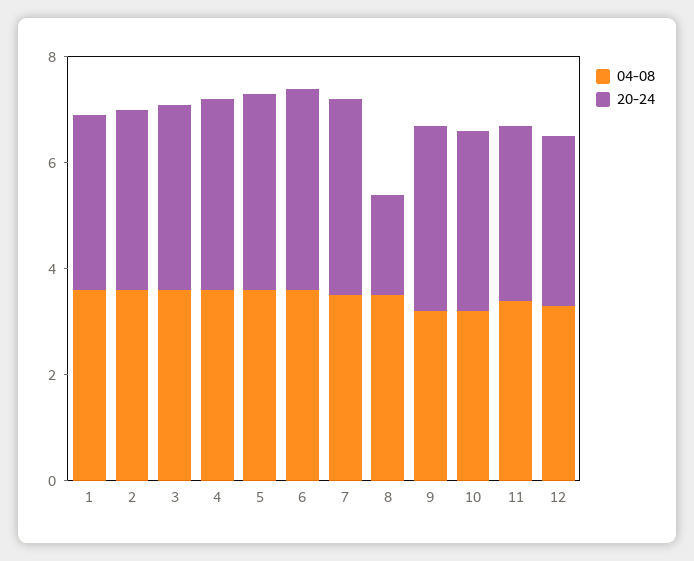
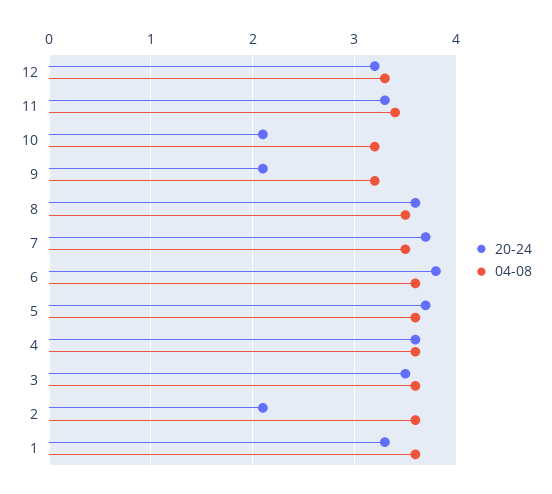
20-24, 2: 3.5 -> 2.1
20-24, 8: 2 -> 3.6
20-24, 9: 3.5 -> 2.1
20-24, 10: 3.5 -> 2.1

